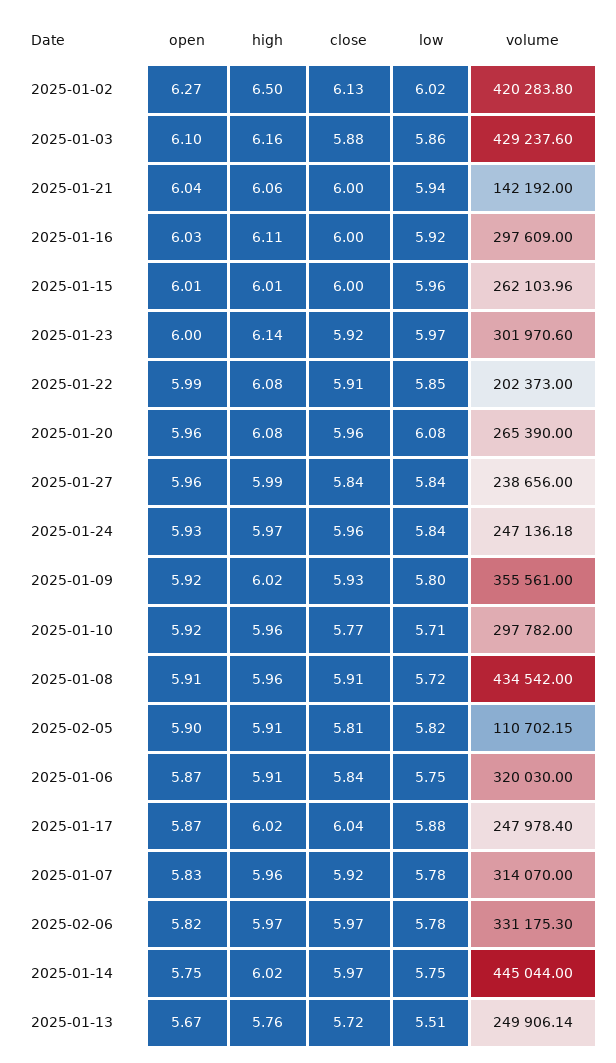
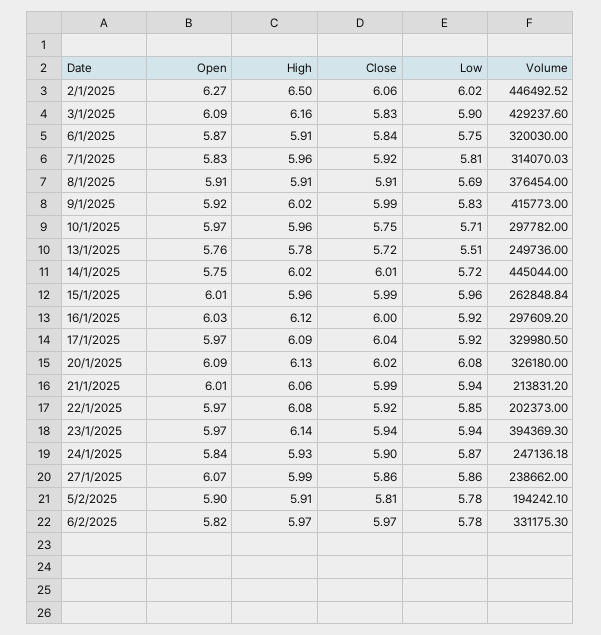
close, 2025-01-02: 6.13 -> 6.06
volume, 2025-01-02: 420283.8 -> 446492.52
open, 2025-01-03: 6.1 -> 6.09
close, 2025-01-03: 5.88 -> 5.83
low, 2025-01-03: 5.86 -> 5.9
open, 2025-01-21: 6.04 -> 6.01
close, 2025-01-21: 6 -> 5.99
volume, 2025-01-21: 142192 -> 213831.2
high, 2025-01-16: 6.11 -> 6.12
volume, 2025-01-16: 297609 -> 297609.2
high, 2025-01-15: 6.01 -> 5.96
close, 2025-01-15: 6 -> 5.99
volume, 2025-01-15: 262103.96 -> 262848.84
open, 2025-01-23: 6 -> 5.97
close, 2025-01-23: 5.92 -> 5.94
low, 2025-01-23: 5.97 -> 5.94
volume, 2025-01-23: 301970.6 -> 394369.3
open, 2025-01-22: 5.99 -> 5.97
close, 2025-01-22: 5.91 -> 5.92
open, 2025-01-20: 5.96 -> 6.09
high, 2025-01-20: 6.08 -> 6.13
close, 2025-01-20: 5.96 -> 6.02
volume, 2025-01-20: 265390 -> 326180
open, 2025-01-27: 5.96 -> 6.07
close, 2025-01-27: 5.84 -> 5.86
low, 2025-01-27: 5.84 -> 5.86
volume, 2025-01-27: 238656 -> 238662
open, 2025-01-24: 5.93 -> 5.84
high, 2025-01-24: 5.97 -> 5.93
close, 2025-01-24: 5.96 -> 5.9
low, 2025-01-24: 5.84 -> 5.87
close, 2025-01-09: 5.93 -> 5.99
low, 2025-01-09: 5.8 -> 5.83
volume, 2025-01-09: 355561 -> 415773
open, 2025-01-10: 5.92 -> 5.97
close, 2025-01-10: 5.77 -> 5.75
high, 2025-01-08: 5.96 -> 5.91
low, 2025-01-08: 5.72 -> 5.69
volume, 2025-01-08: 434542 -> 376454
low, 2025-02-05: 5.82 -> 5.78
volume, 2025-02-05: 110702.15 -> 194242.1
open, 2025-01-17: 5.87 -> 5.97
high, 2025-01-17: 6.02 -> 6.09
low, 2025-01-17: 5.88 -> 5.92
volume, 2025-01-17: 247978.4 -> 329980.5
low, 2025-01-07: 5.78 -> 5.81
volume, 2025-01-07: 314070 -> 314070.03
close, 2025-01-14: 5.97 -> 6.01
low, 2025-01-14: 5.75 -> 5.72
open, 2025-01-13: 5.67 -> 5.76
high, 2025-01-13: 5.76 -> 5.78
volume, 2025-01-13: 249906.14 -> 249736

